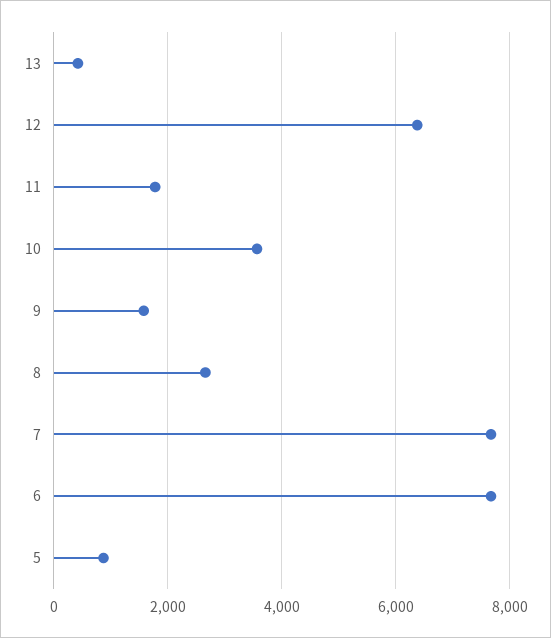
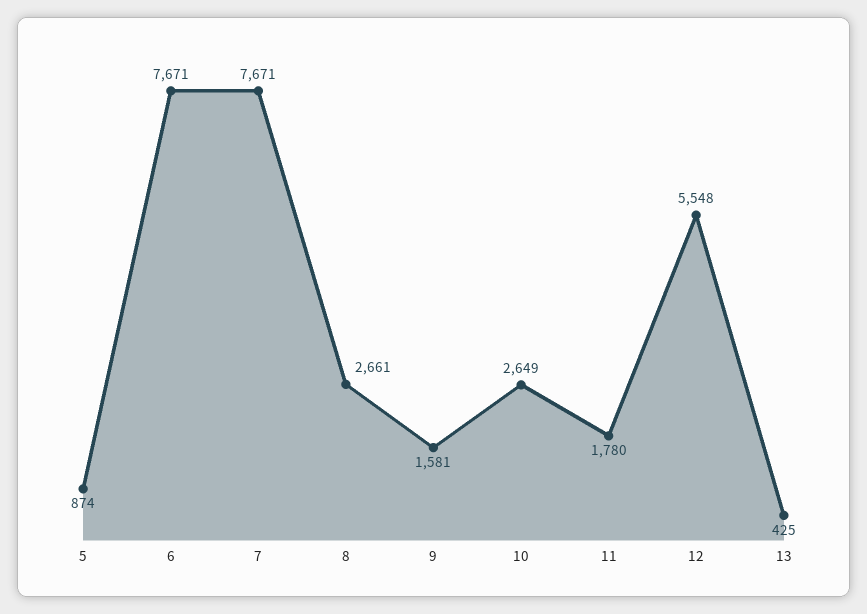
12: 6400 -> 5548
10: 3600 -> 2649

